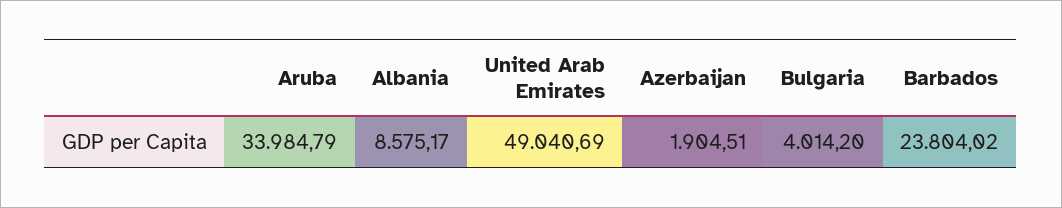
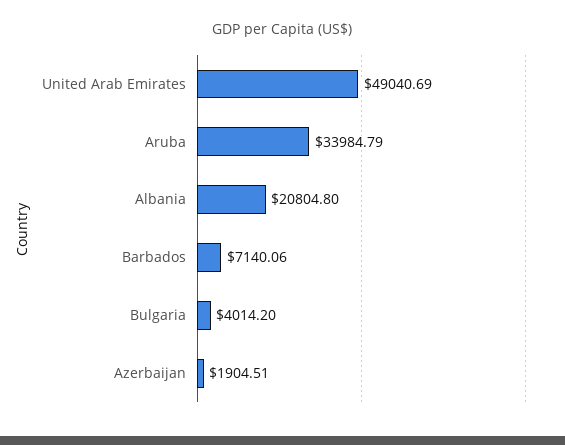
Albania: 8575.17 -> 20804.8
Barbados: 23804.02 -> 7140.06

